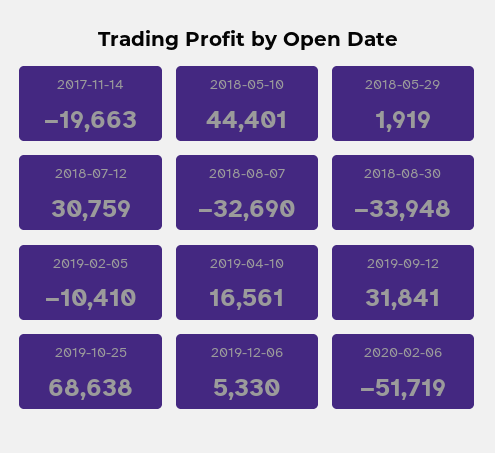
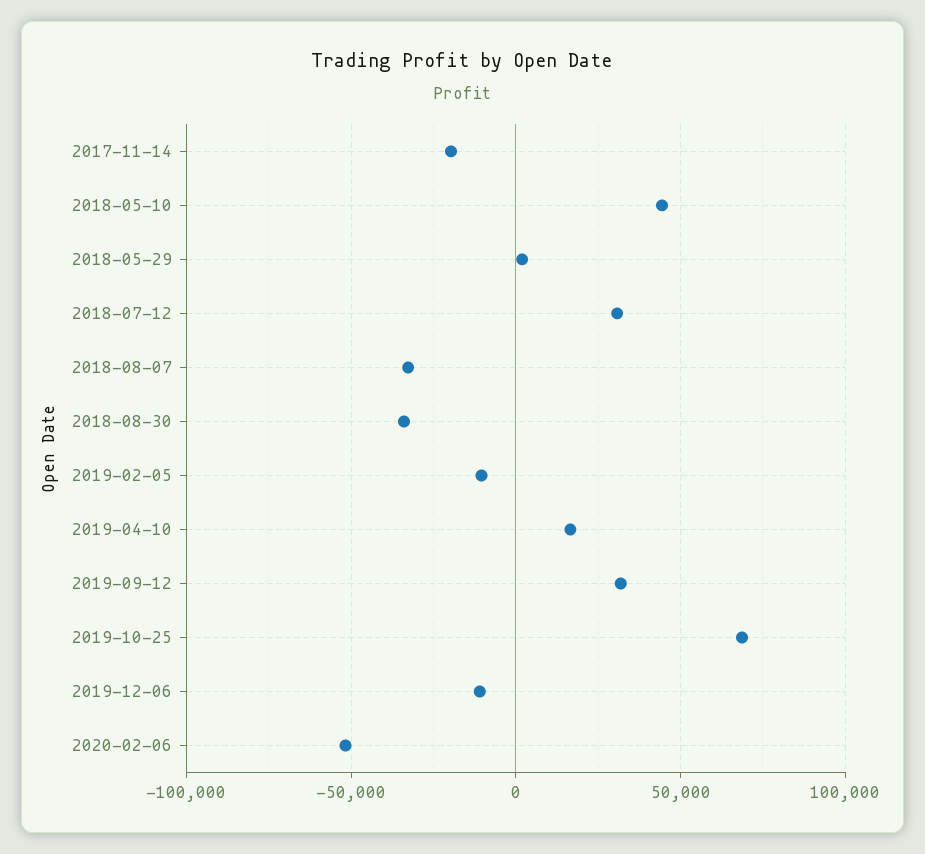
2019-12-06: 5330 -> -10000

